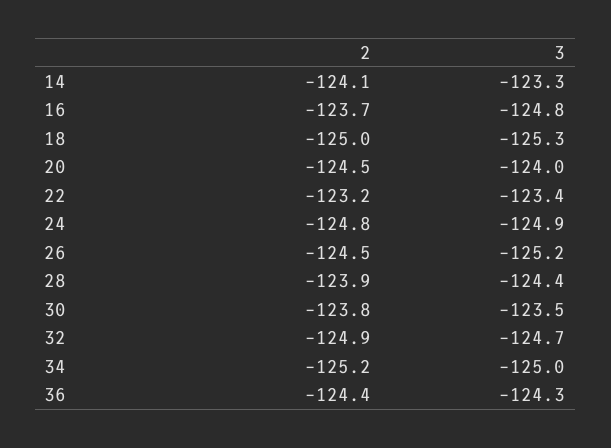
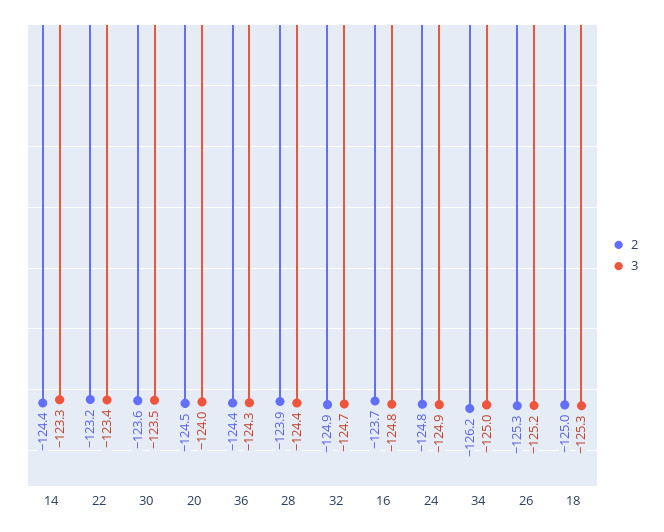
2, 14: -124.1 -> -124.4
2, 26: -124.5 -> -125.3
2, 30: -123.8 -> -123.6
2, 34: -125.2 -> -126.2

